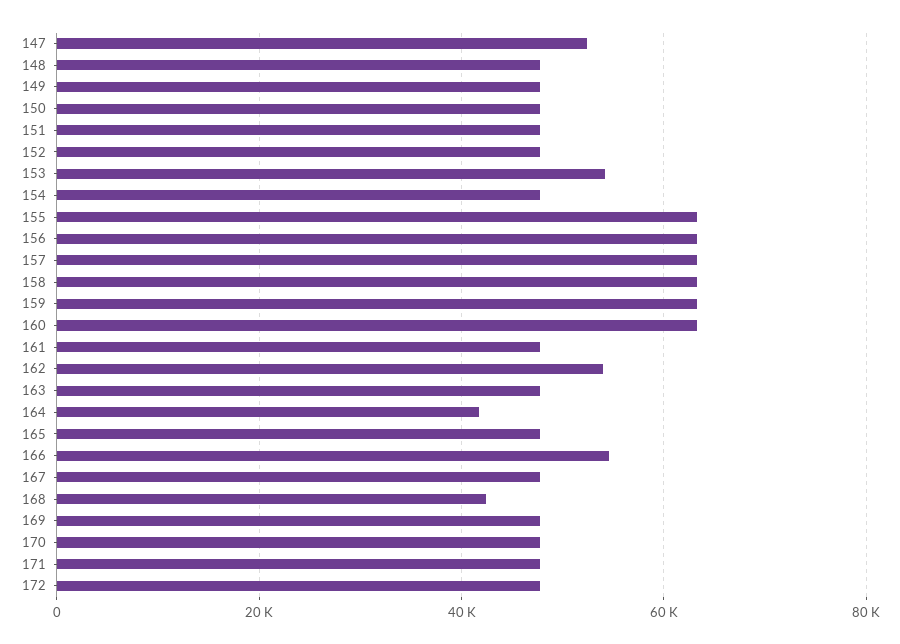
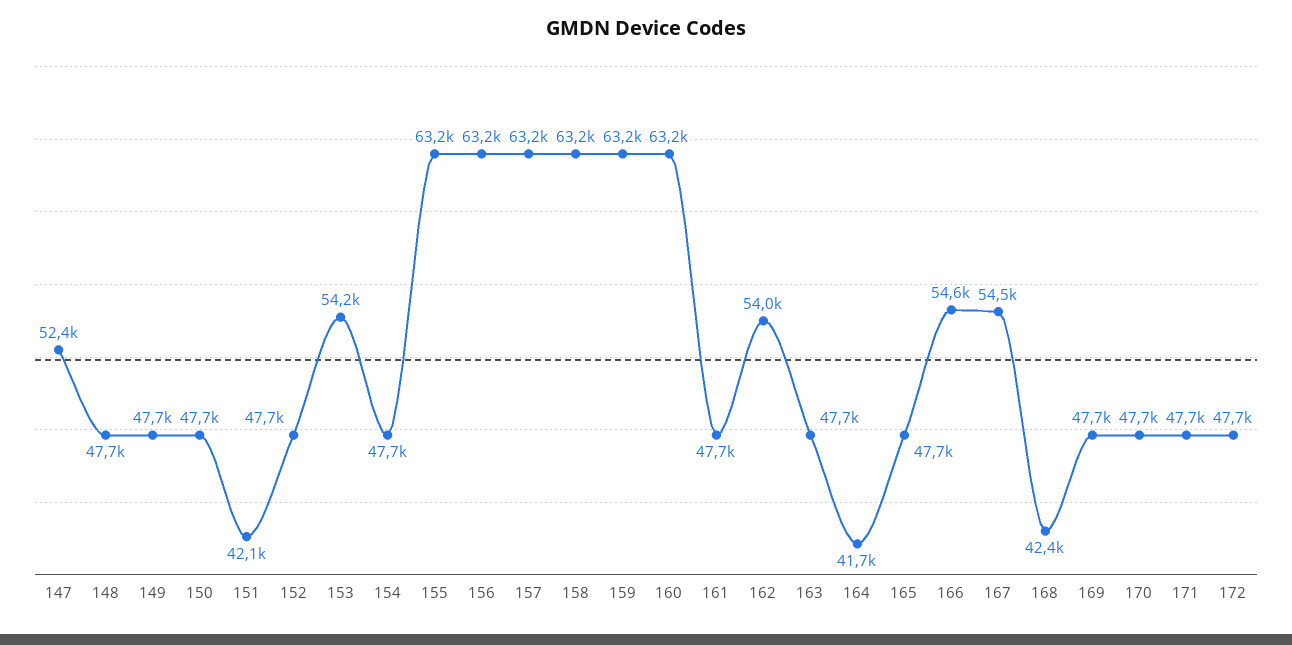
151: 48000 -> 42100
167: 48000 -> 54500

